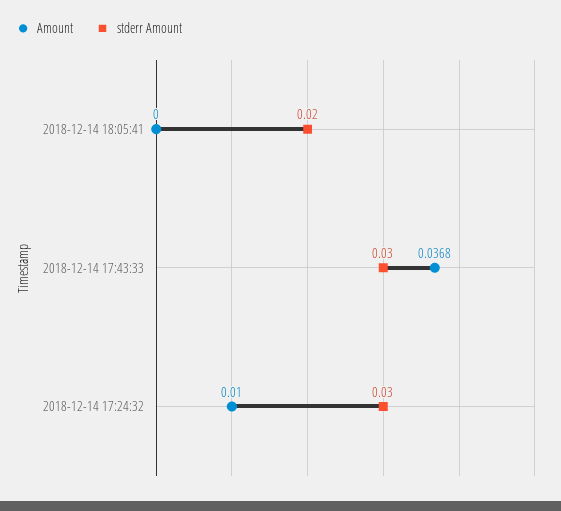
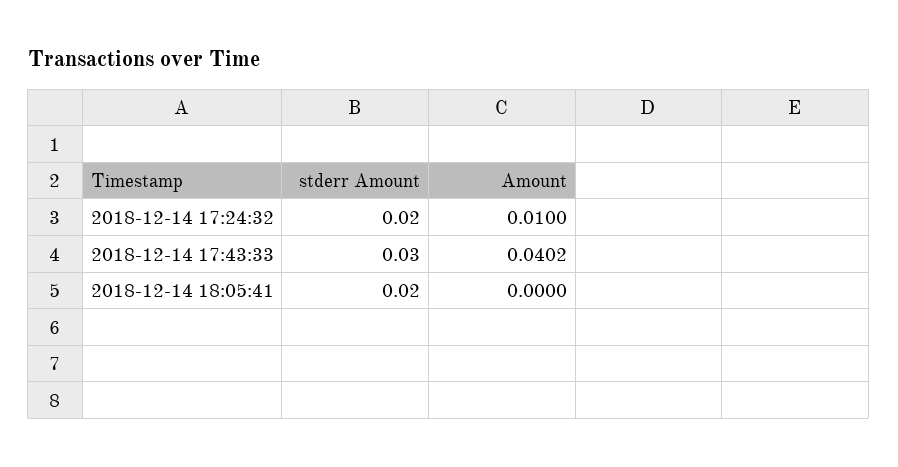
Amount, 2018-12-14 17:43:33: 0.0368 -> 0.0402
stderr Amount, 2018-12-14 17:24:32: 0.03 -> 0.02

